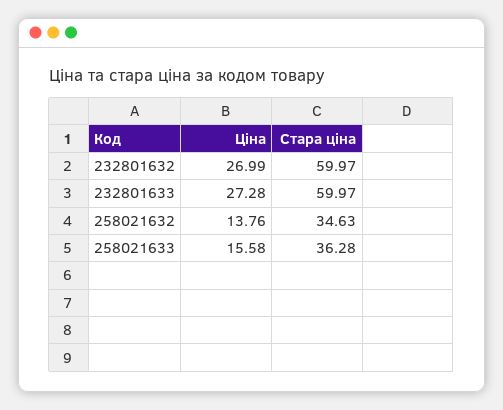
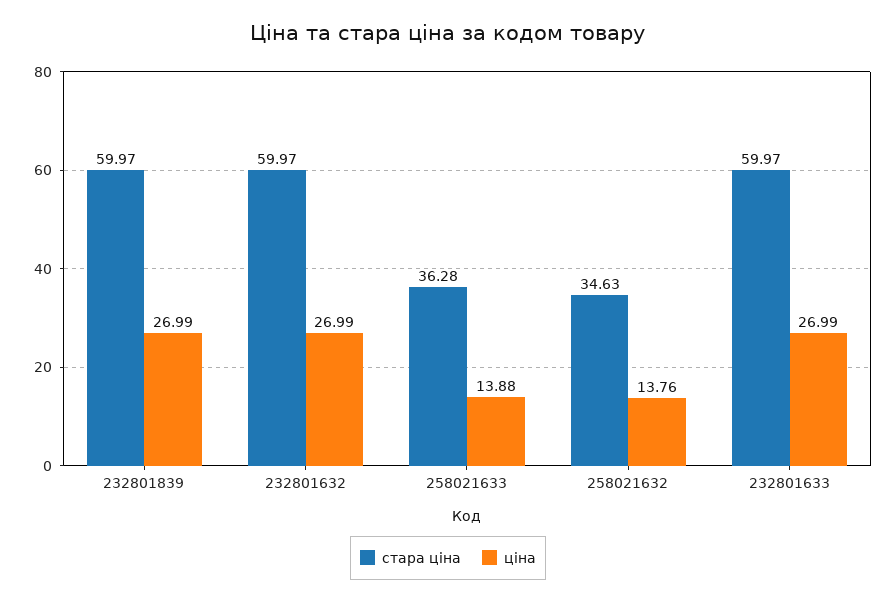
Ціна, 232801633: 27.28 -> 26.99
Ціна, 258021633: 15.58 -> 13.88
Стара ціна, 232801839: none -> 59.97
Ціна, 232801839: none -> 26.99

